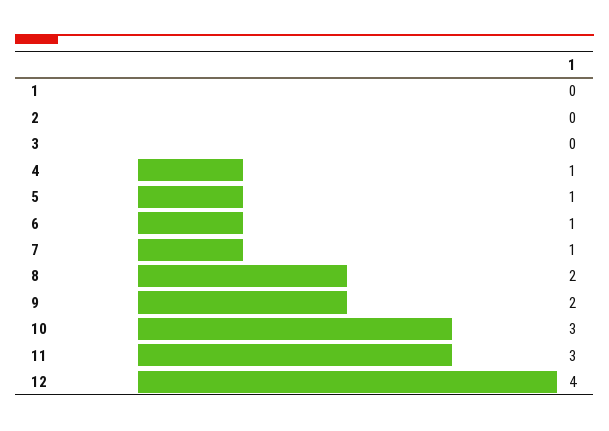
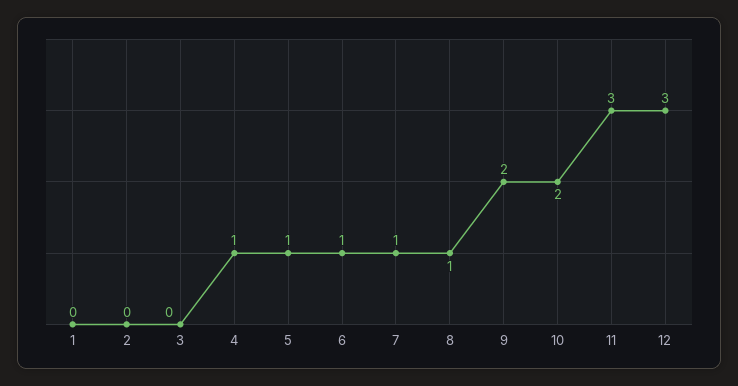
8: 2 -> 1
10: 3 -> 2
12: 4 -> 3

